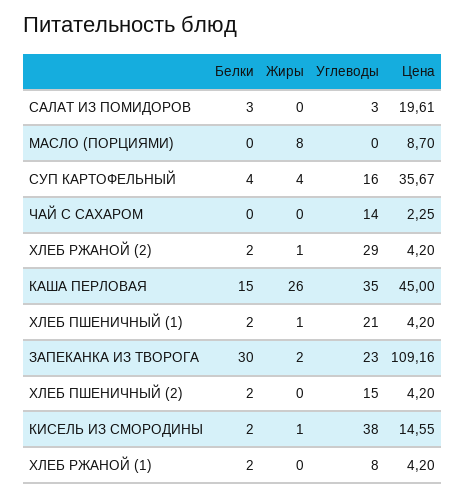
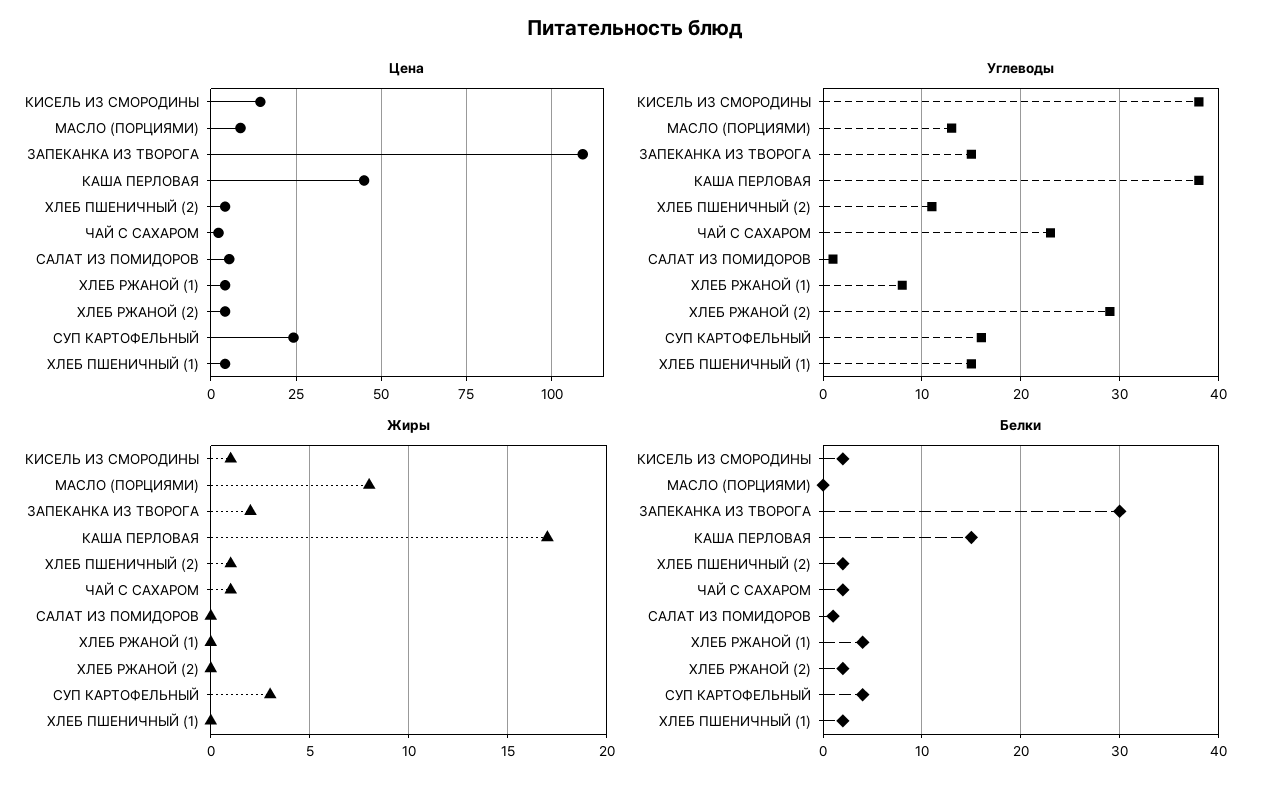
Белки, САЛАТ ИЗ ПОМИДОРОВ: 3 -> 1
Углеводы, САЛАТ ИЗ ПОМИДОРОВ: 3 -> 1
Цена, САЛАТ ИЗ ПОМИДОРОВ: 19.61 -> 5
Углеводы, МАСЛО (ПОРЦИЯМИ): 0 -> 13
Жиры, СУП КАРТОФЕЛЬНЫЙ: 4 -> 3
Цена, СУП КАРТОФЕЛЬНЫЙ: 35.67 -> 25
Белки, ЧАЙ С САХАРОМ: 0 -> 2
Жиры, ЧАЙ С САХАРОМ: 0 -> 1
Углеводы, ЧАЙ С САХАРОМ: 14 -> 23
Жиры, ХЛЕБ РЖАНОЙ (2): 1 -> 0
Жиры, КАША ПЕРЛОВАЯ: 26 -> 17
Углеводы, КАША ПЕРЛОВАЯ: 35 -> 38
Жиры, ХЛЕБ ПШЕНИЧНЫЙ (1): 1 -> 0
Углеводы, ХЛЕБ ПШЕНИЧНЫЙ (1): 21 -> 15
Углеводы, ЗАПЕКАНКА ИЗ ТВОРОГА: 23 -> 15
Жиры, ХЛЕБ ПШЕНИЧНЫЙ (2): 0 -> 1
Углеводы, ХЛЕБ ПШЕНИЧНЫЙ (2): 15 -> 11
Белки, ХЛЕБ РЖАНОЙ (1): 2 -> 4

